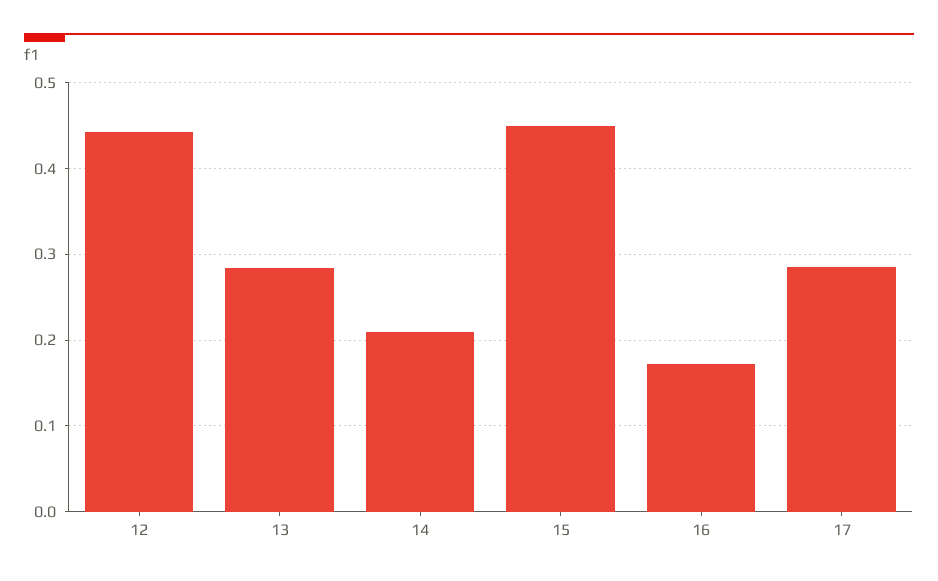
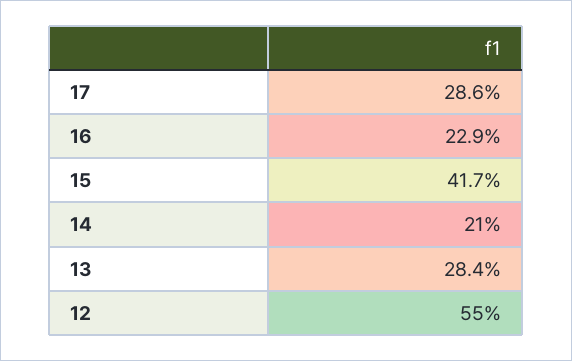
12: 0.44 -> 0.55
15: 0.45 -> 0.417
16: 0.17 -> 0.229

